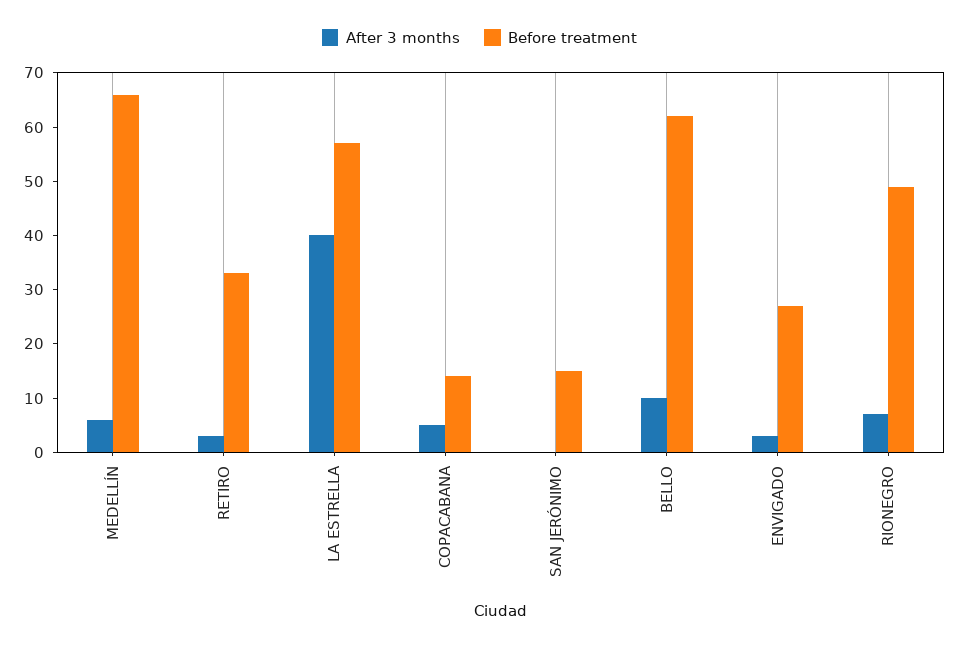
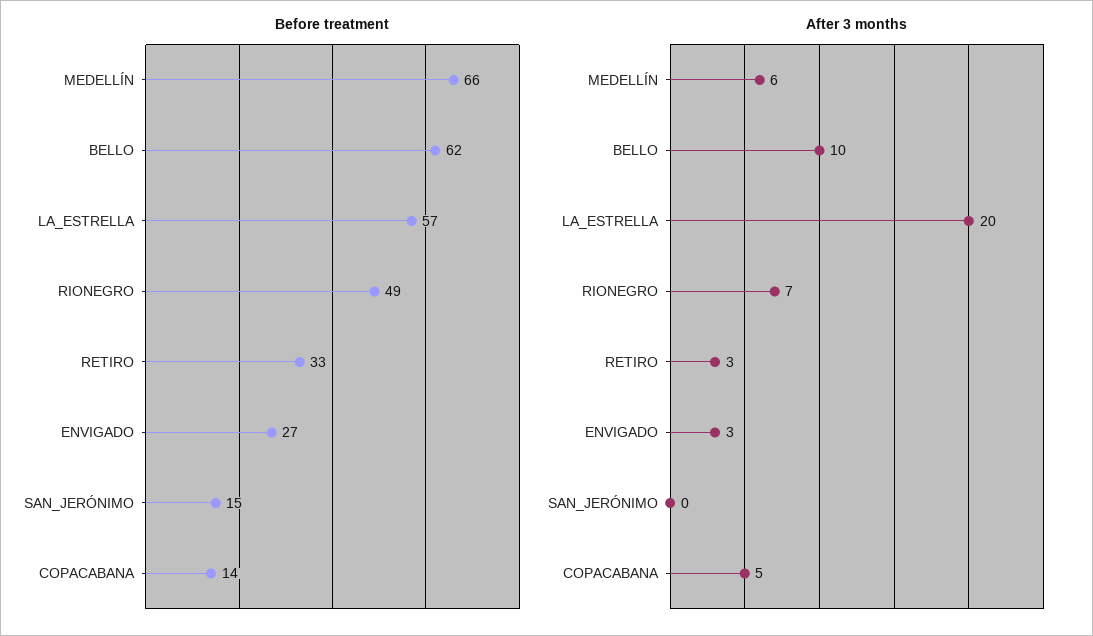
After 3 months, LA ESTRELLA: 40 -> 20

